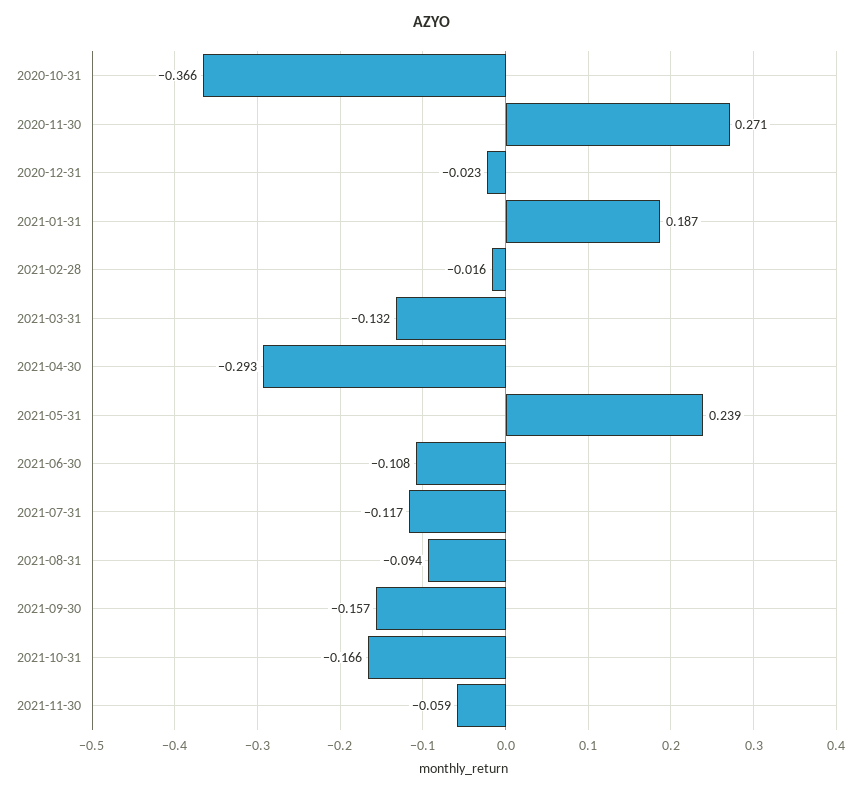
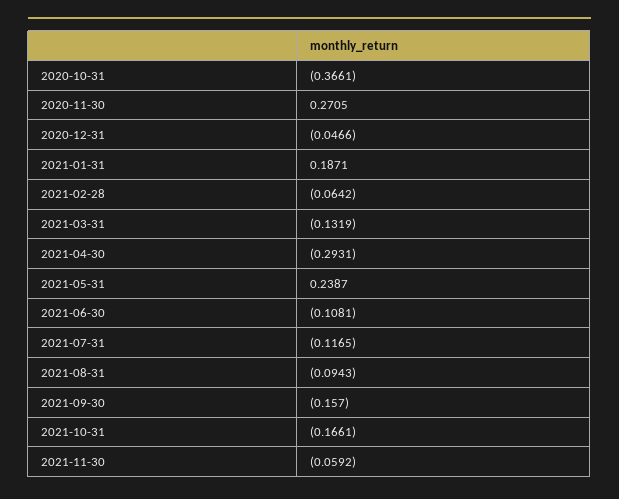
2020-12-31: -0.023 -> -0.0466
2021-02-28: -0.016 -> -0.0642

